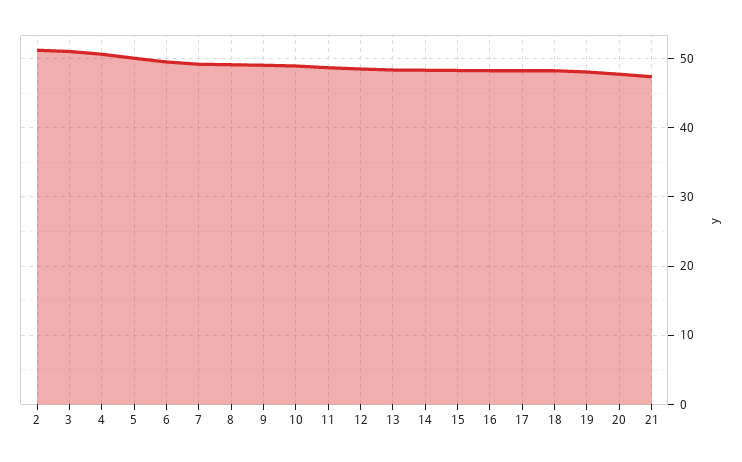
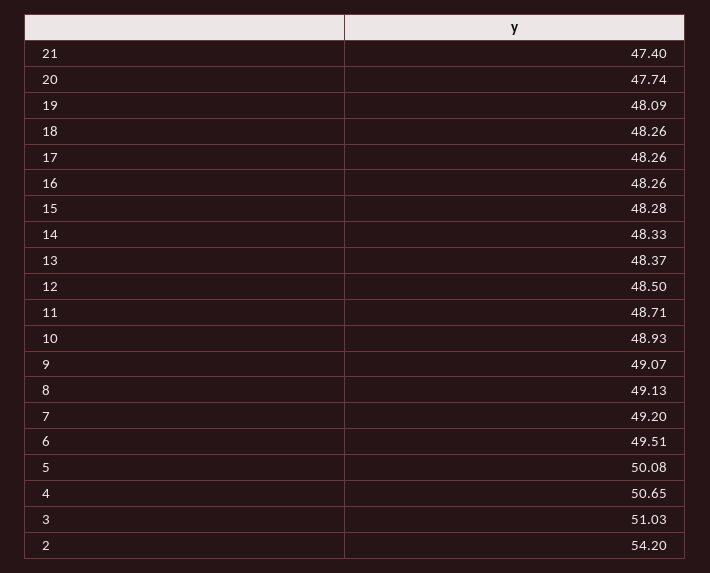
2: 51 -> 54.2

